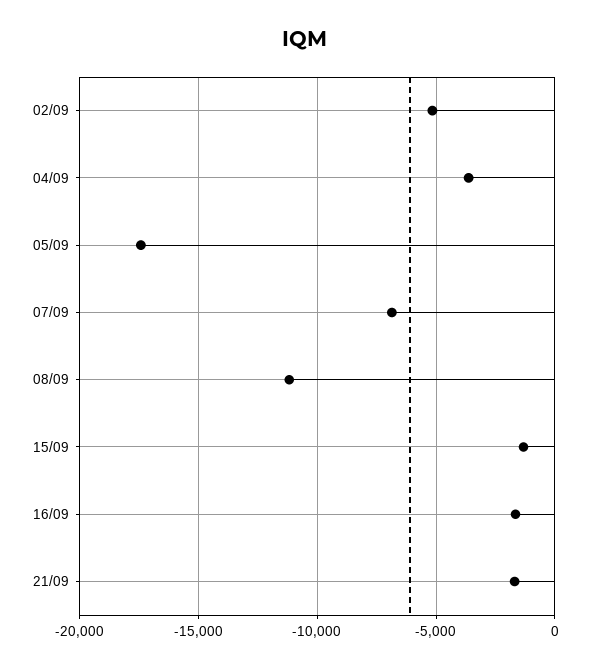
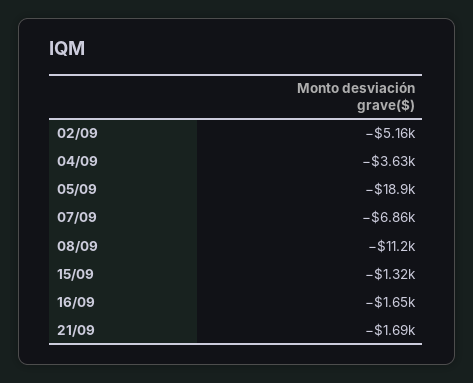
05/09: -17500 -> -18900

